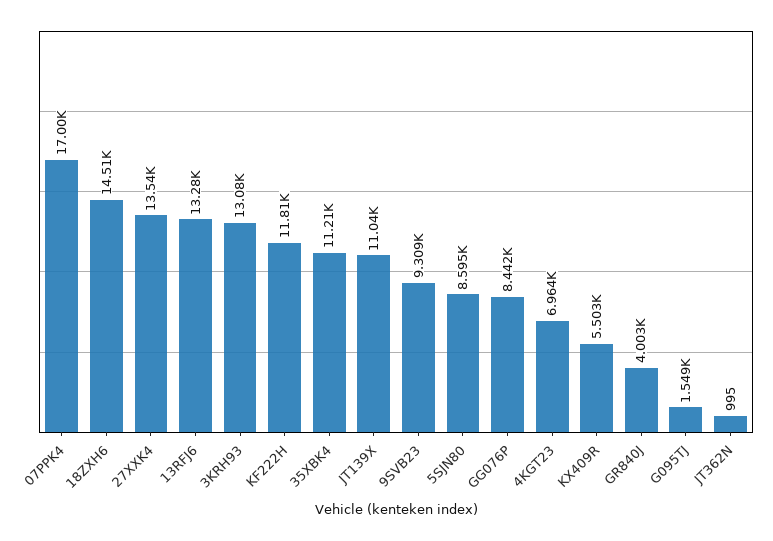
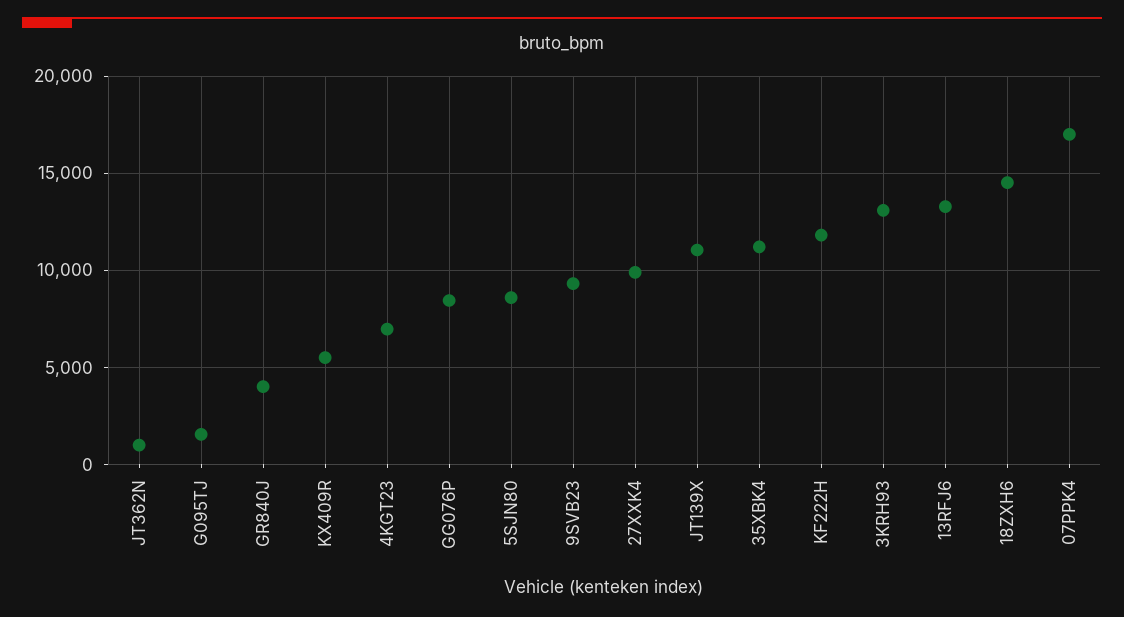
27XXK4: 13540 -> 10000

